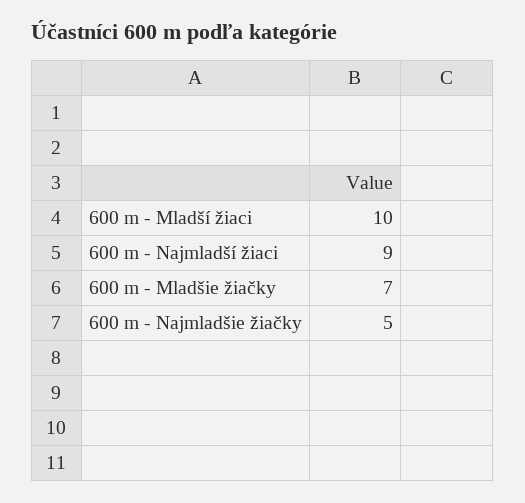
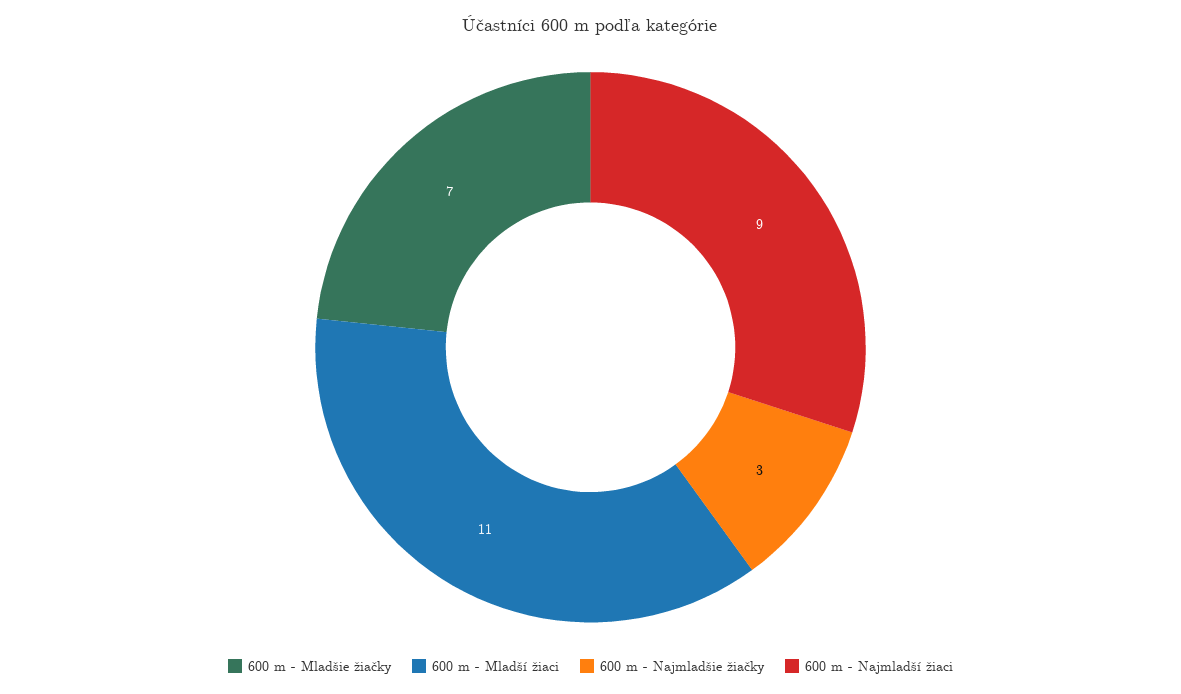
600 m - Mladší žiaci: 10 -> 11
600 m - Najmladšie žiačky: 5 -> 3

